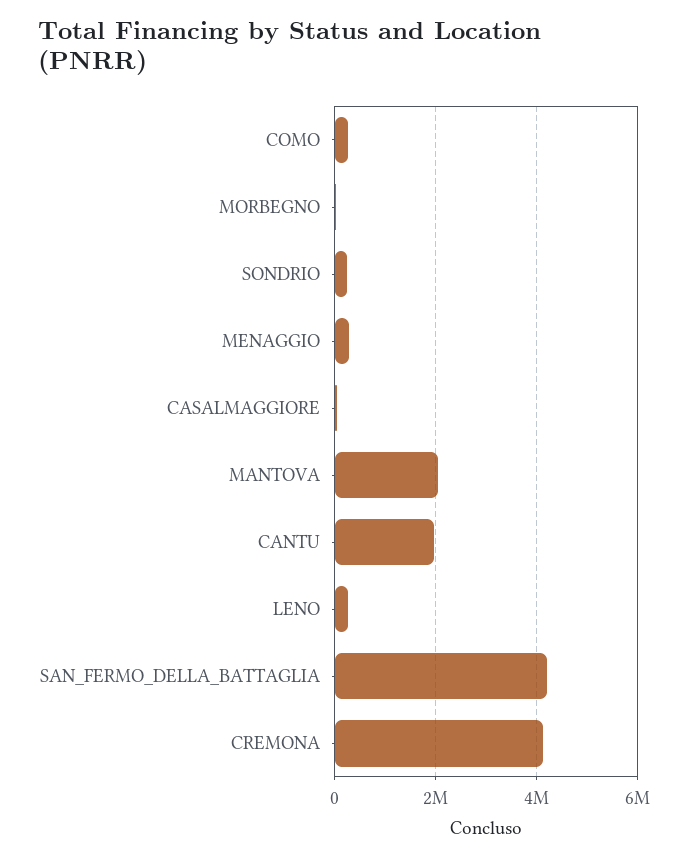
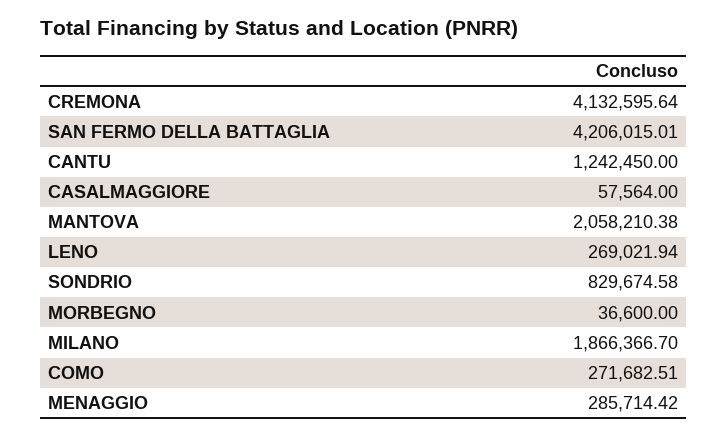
SONDRIO: 200000 -> 829674.58
CANTU: 2000000 -> 1242450
MILANO: none -> 1866366.7

